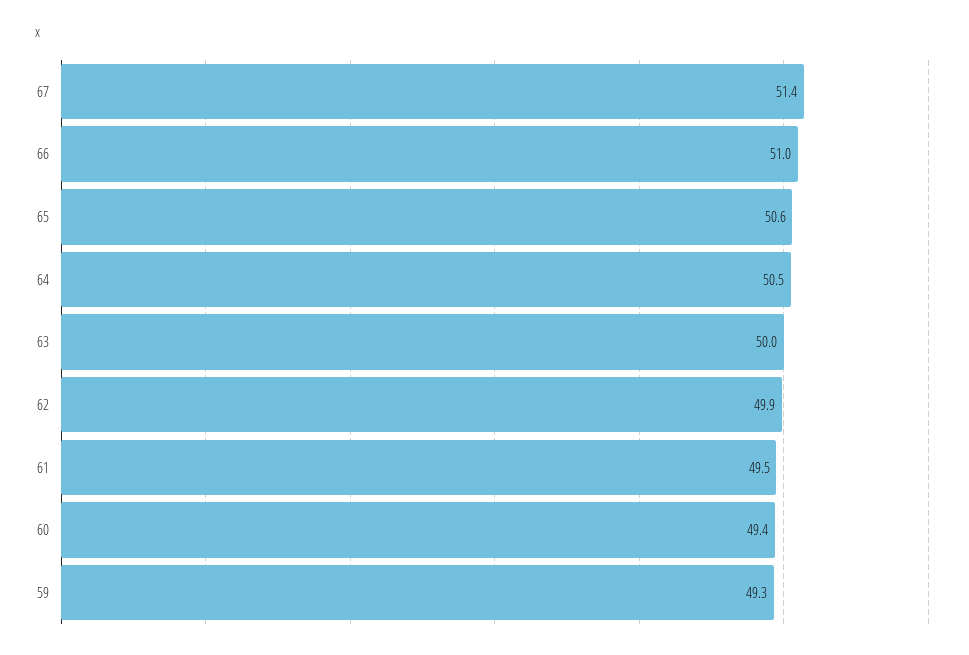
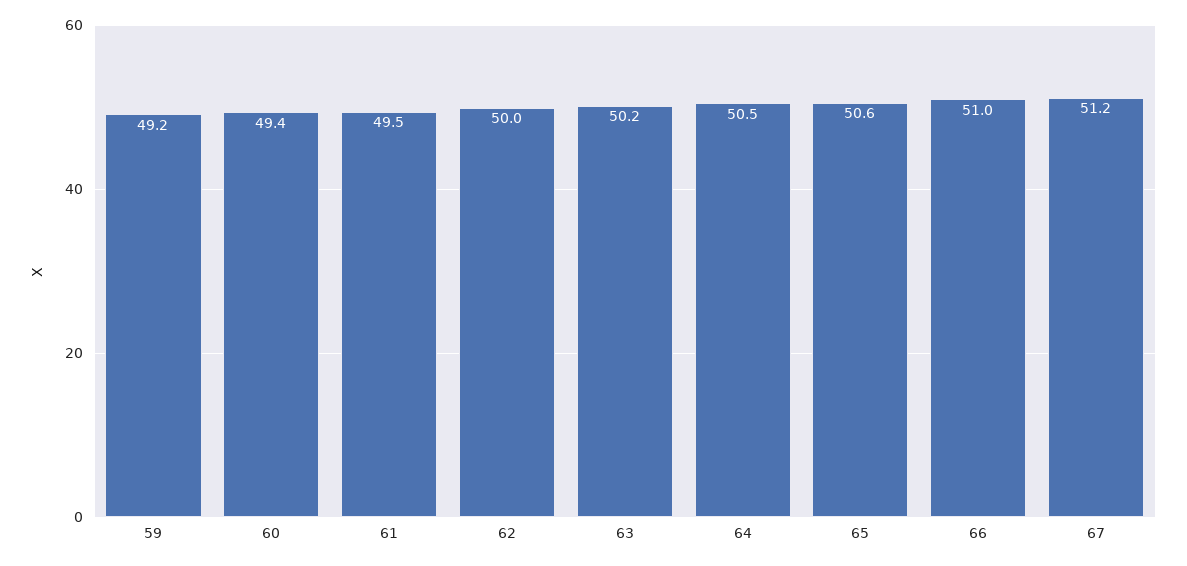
67: 51.4 -> 51.2
63: 50 -> 50.2
62: 49.9 -> 50
59: 49.3 -> 49.2

